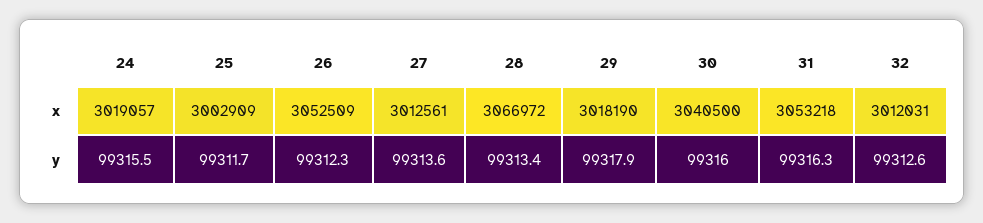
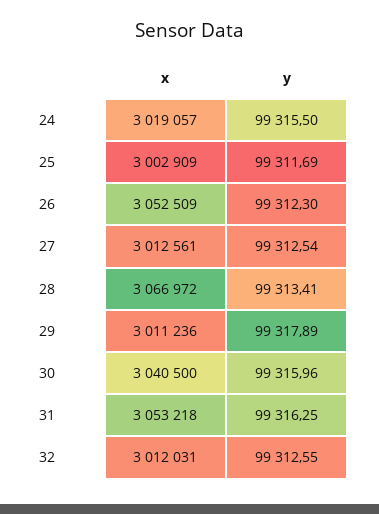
29, x: 3018190 -> 3011236
27, y: 99313.6 -> 99312.54

